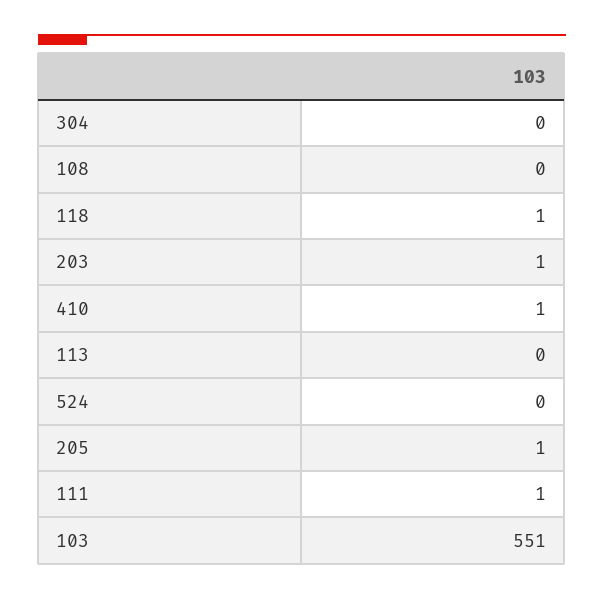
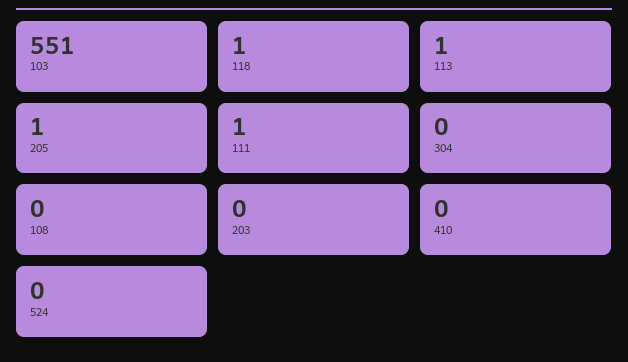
203: 1 -> 0
410: 1 -> 0
113: 0 -> 1

